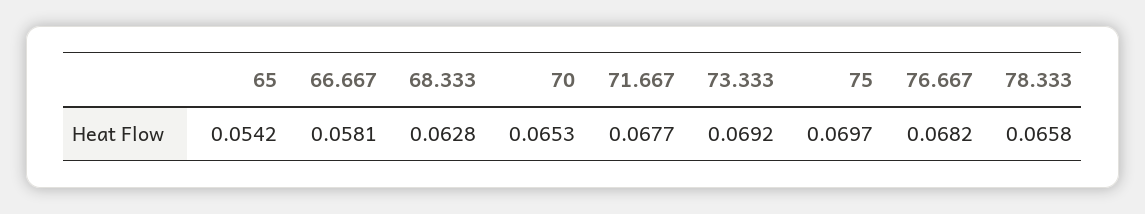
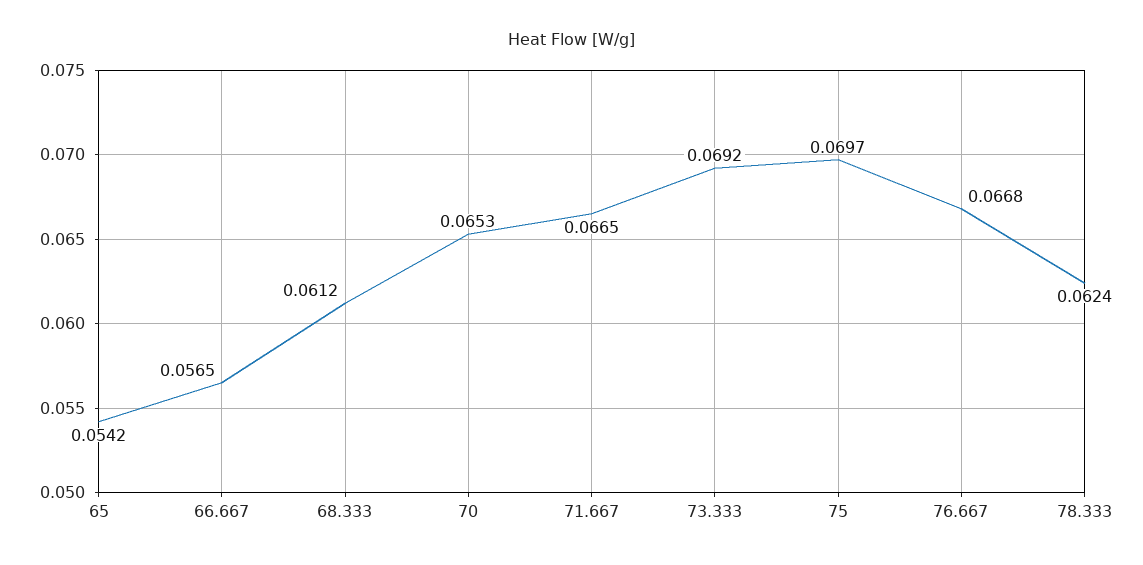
66.667: 0.0581 -> 0.0565
68.333: 0.0628 -> 0.0612
71.667: 0.0677 -> 0.0665
76.667: 0.0682 -> 0.0668
78.333: 0.0658 -> 0.0624

